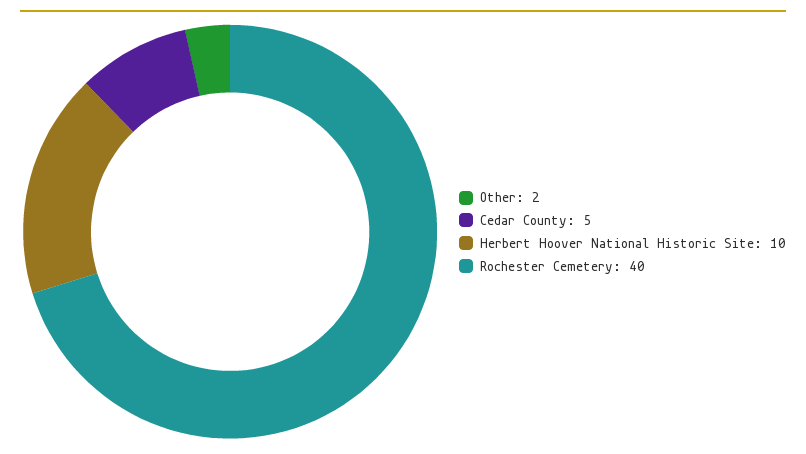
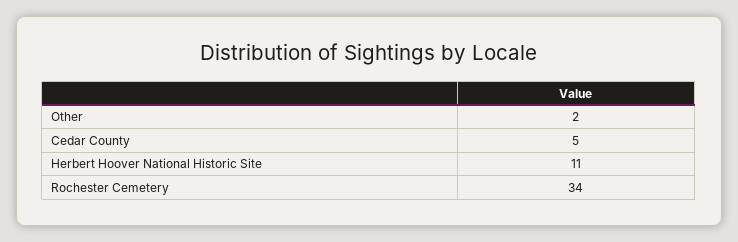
Herbert Hoover National Historic Site: 10 -> 11
Rochester Cemetery: 40 -> 34

